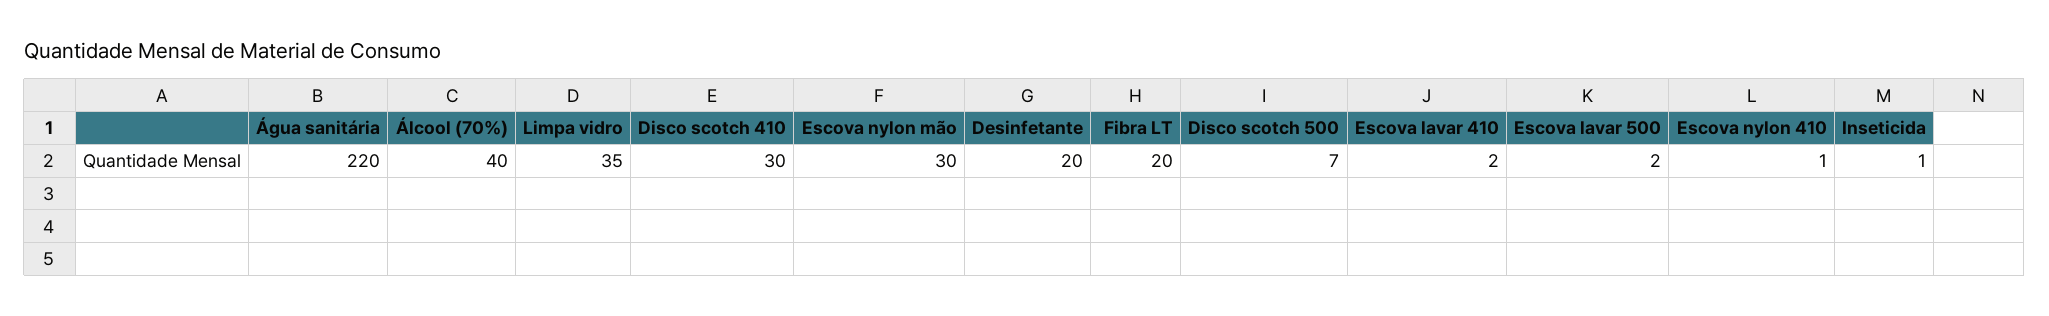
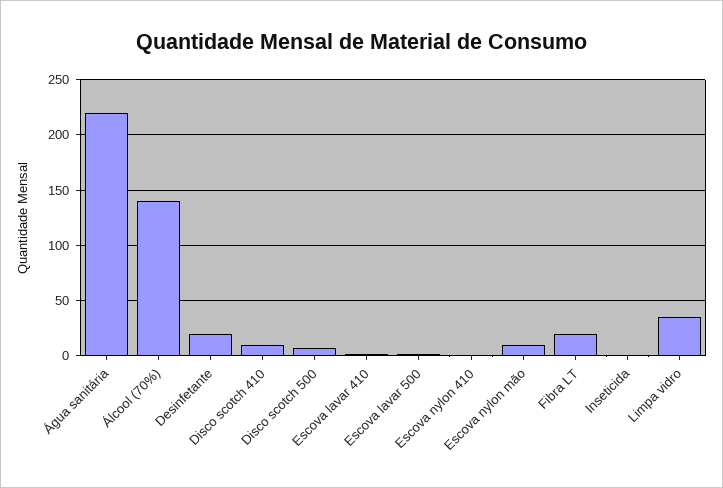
Álcool (70%): 40 -> 140
Disco scotch 410: 30 -> 10
Escova nylon mão: 30 -> 10

